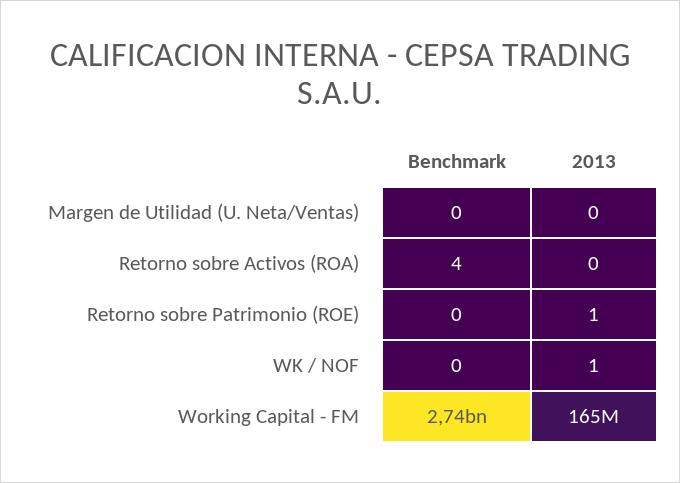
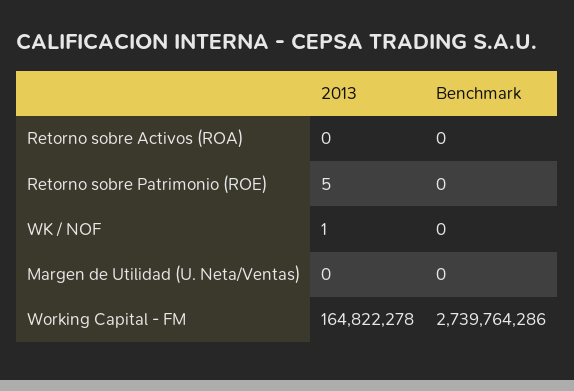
Benchmark, Retorno sobre Activos (ROA): 4 -> 0
2013, Retorno sobre Patrimonio (ROE): 1 -> 5

